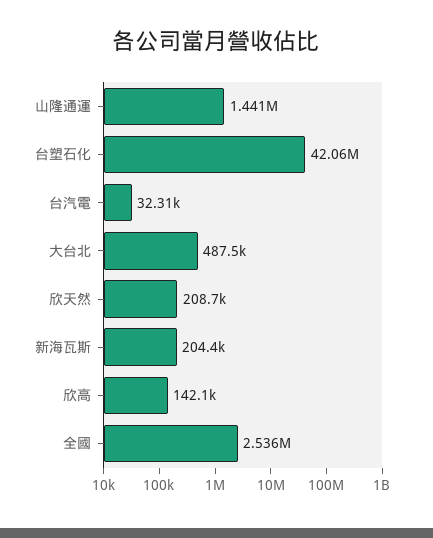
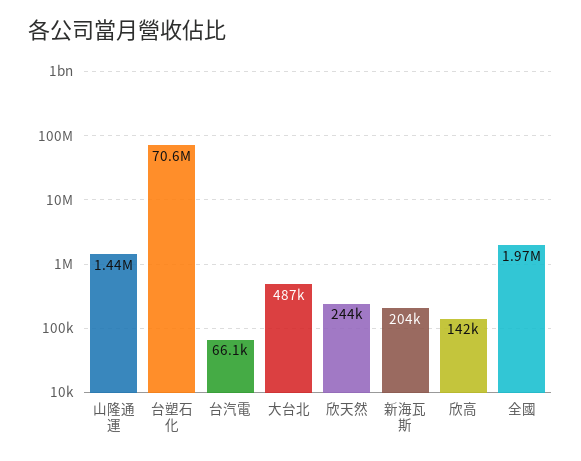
台塑石化: 42060000 -> 70600000
台汽電: 32310 -> 66100
欣天然: 208700 -> 244000
全國: 2536000 -> 1970000

